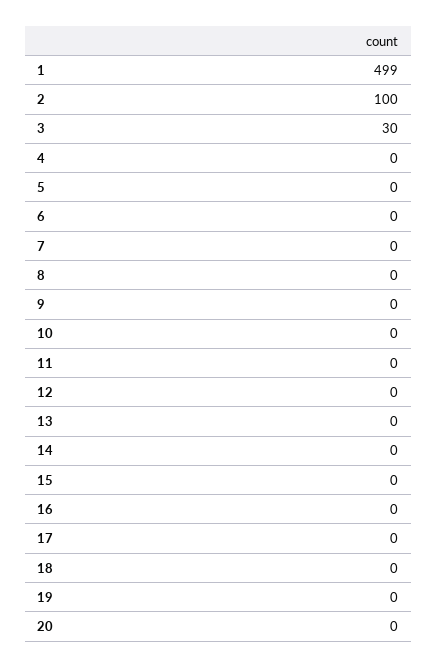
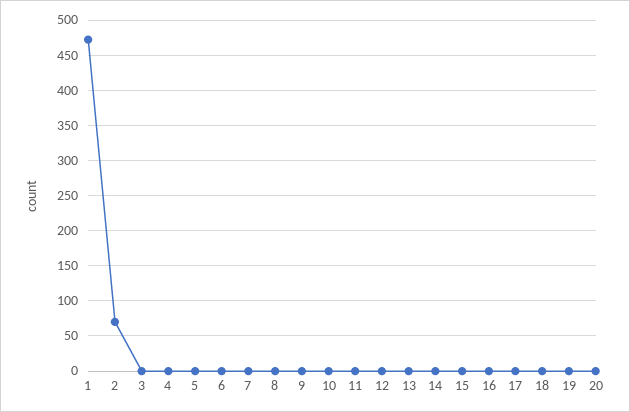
1: 499 -> 470
2: 100 -> 70
3: 30 -> 0

